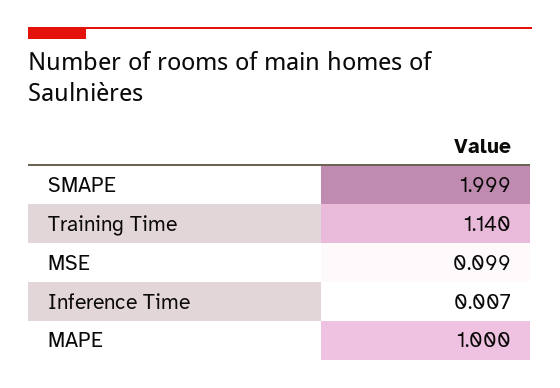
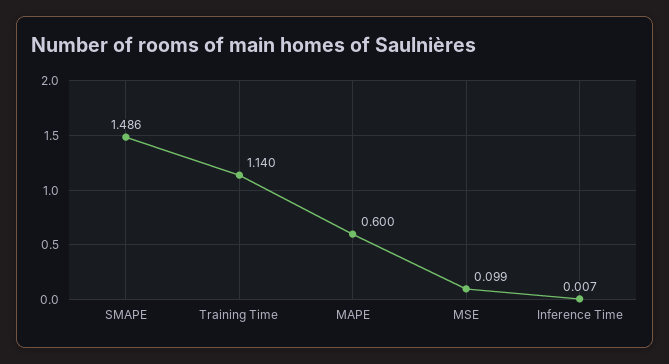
SMAPE: 1.999 -> 1.486
MAPE: 1 -> 0.6

